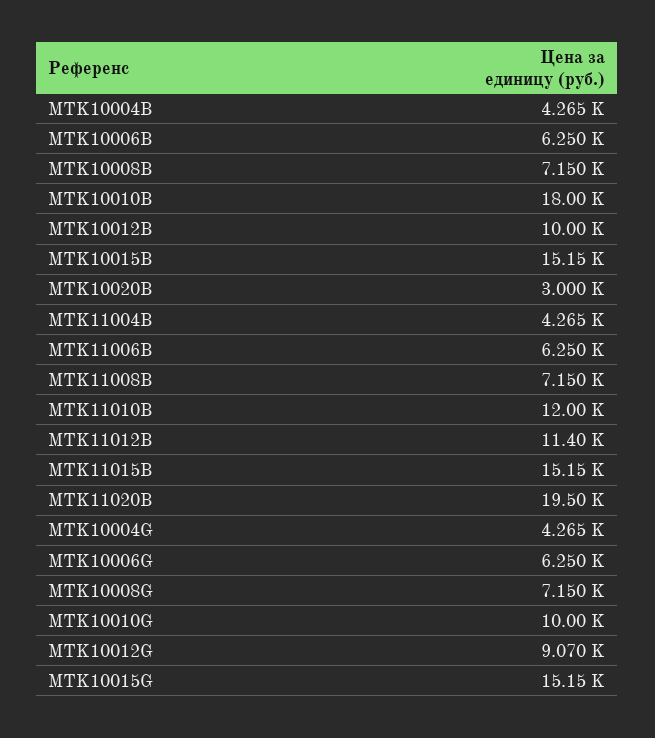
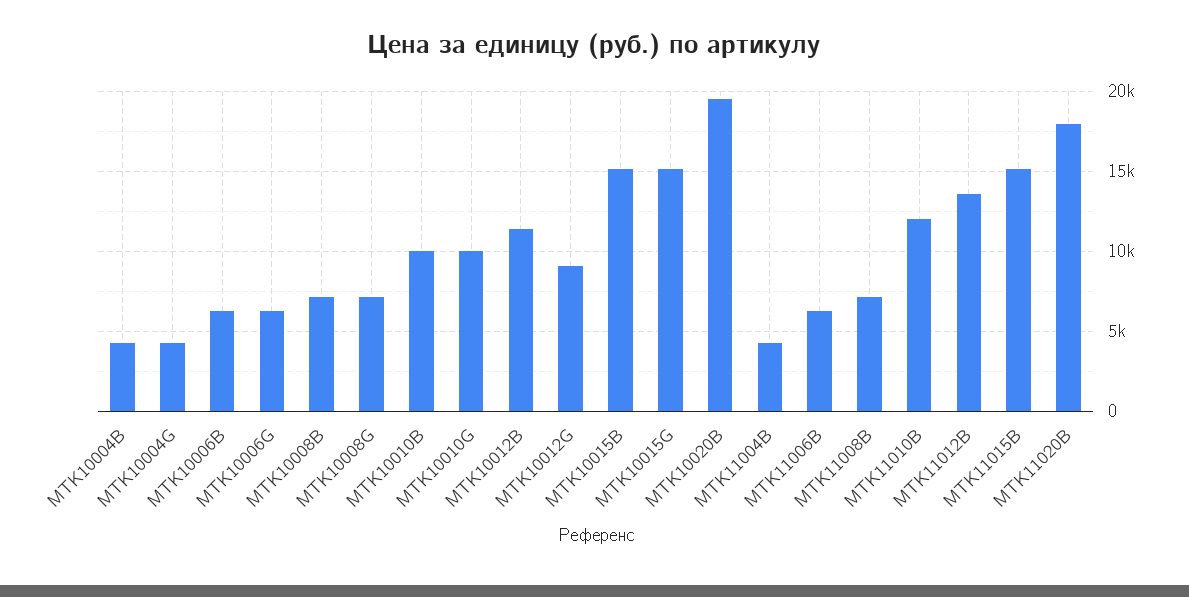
MTK10010B: 18000 -> 10000
MTK10012B: 10000 -> 11500
MTK10020B: 3000 -> 19500
MTK11012B: 11400 -> 13500
MTK11020B: 19500 -> 18000

